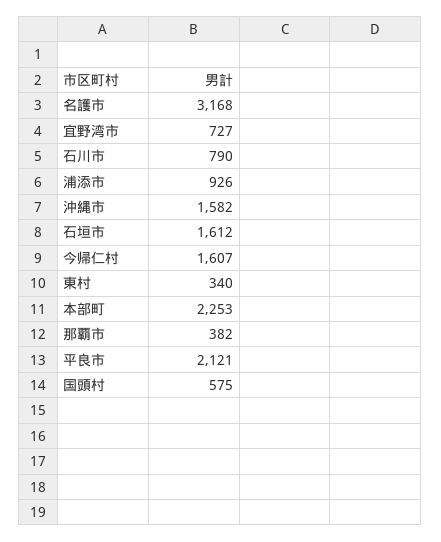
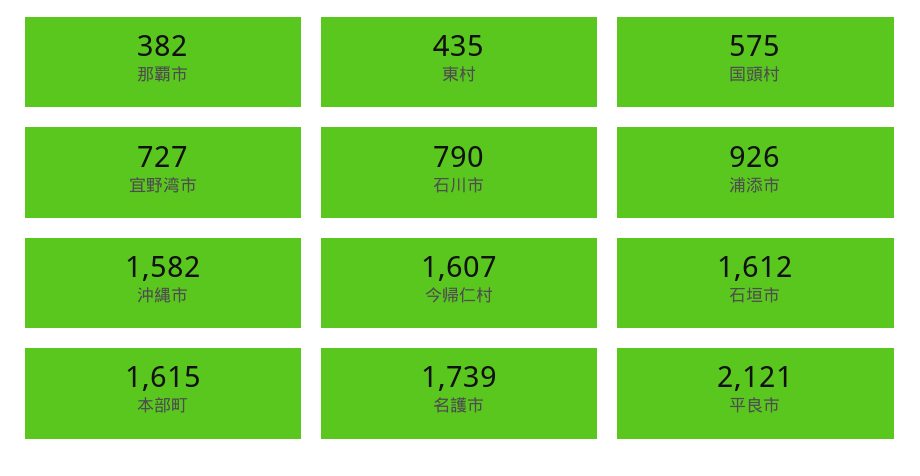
名護市: 3168 -> 1739
東村: 340 -> 435
本部町: 2253 -> 1615

